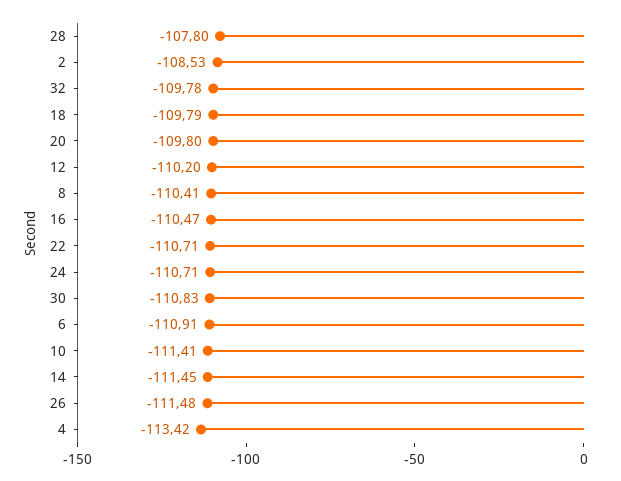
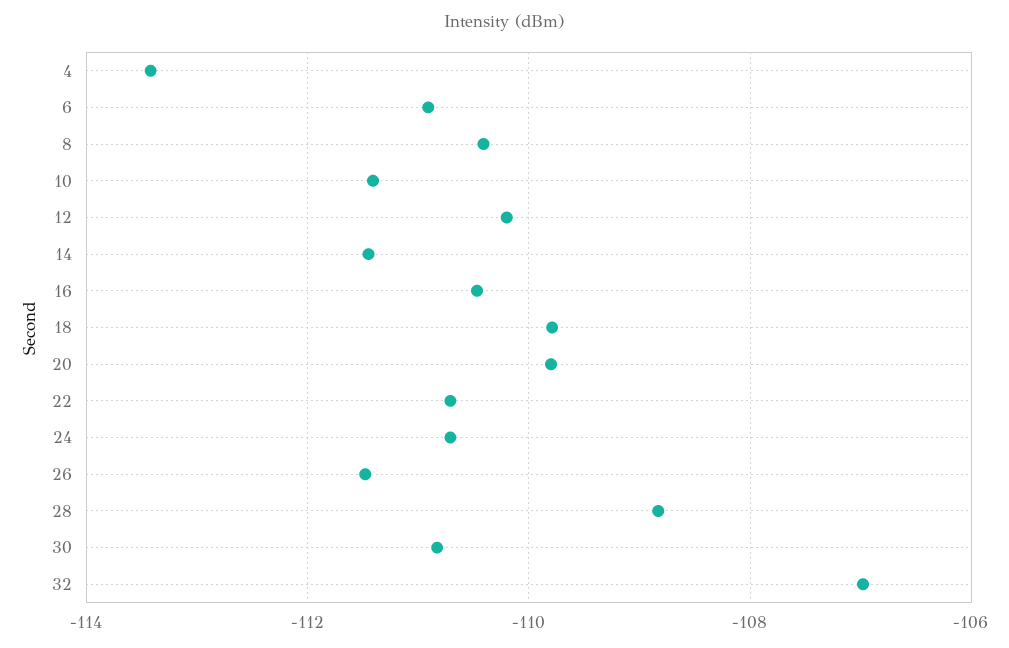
28: -107.8 -> -108.8
2: -108.53 -> none
32: -109.78 -> -107

